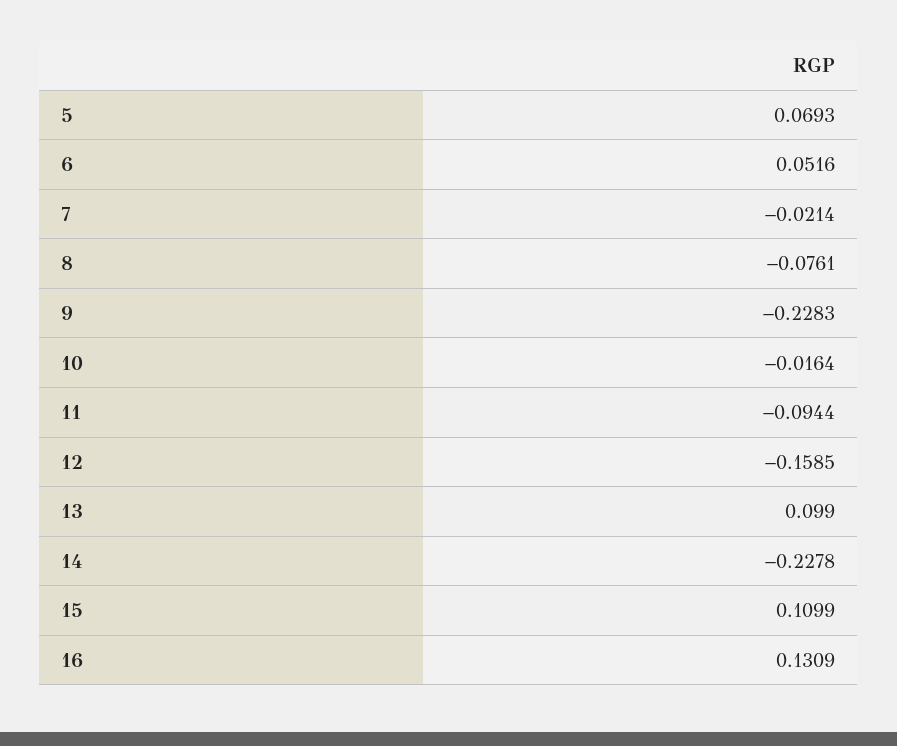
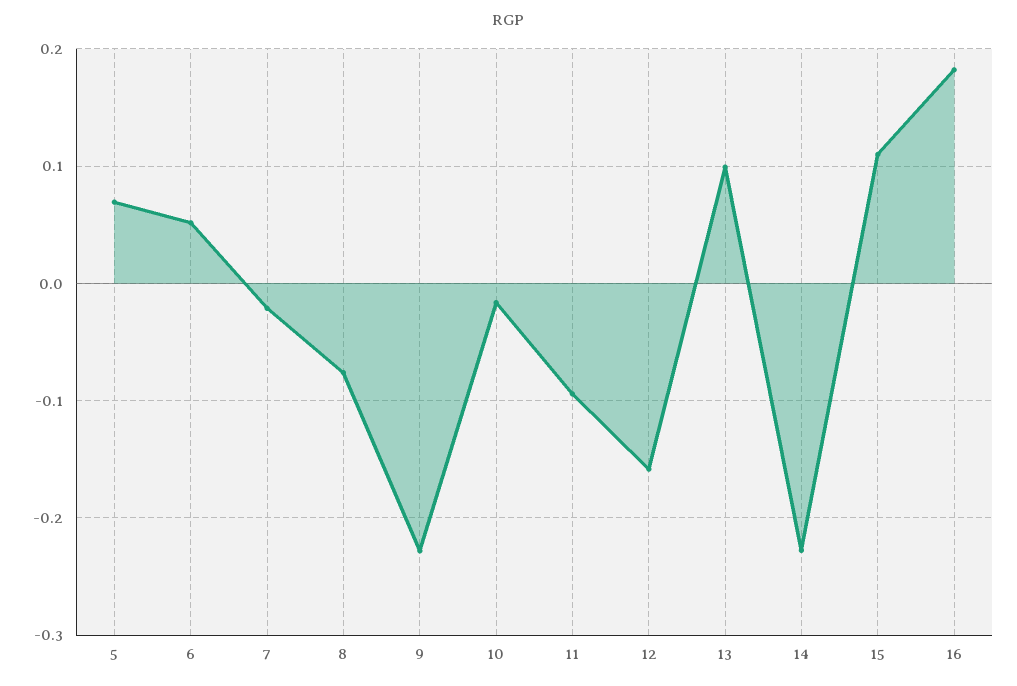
16: 0.1309 -> 0.18

